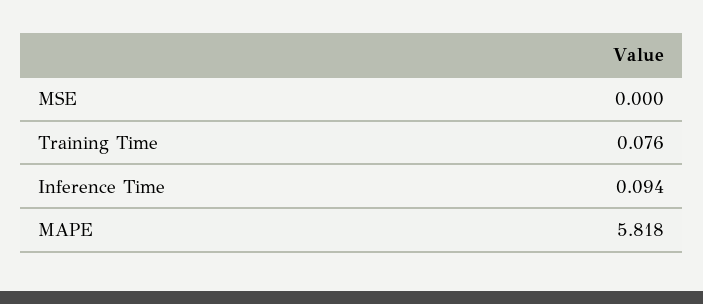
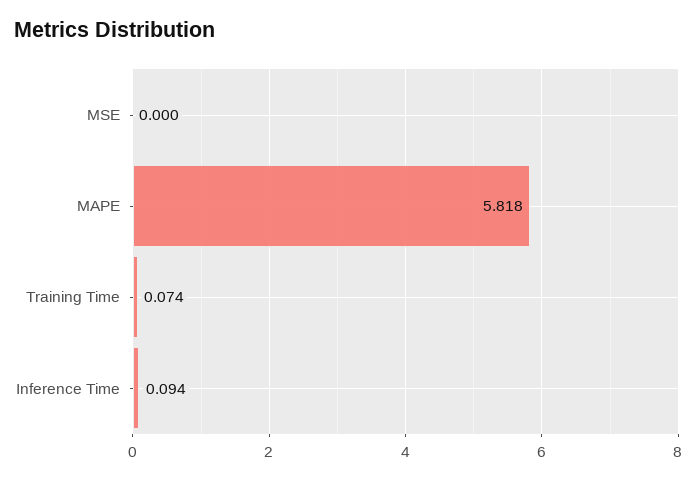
Training Time: 0.076 -> 0.074

